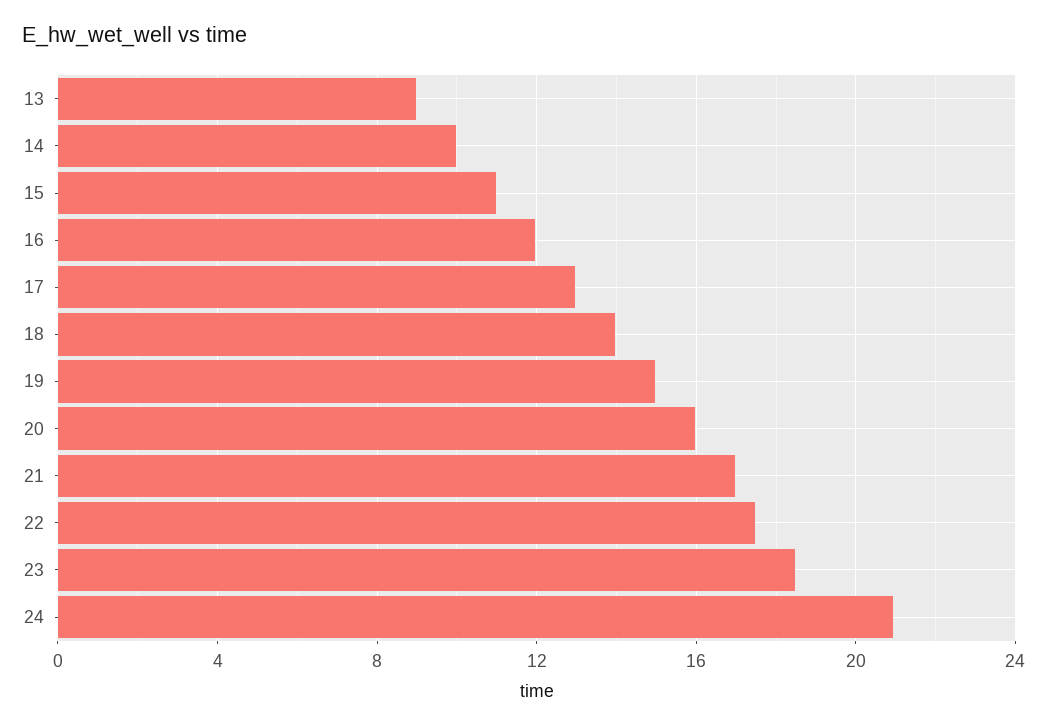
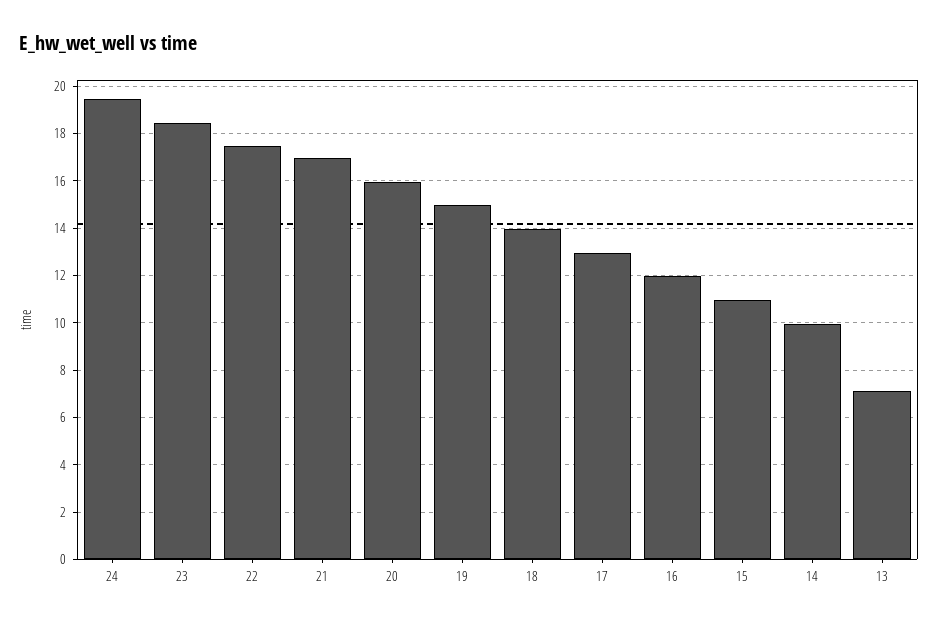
13: 9 -> 7
24: 21 -> 19.5

